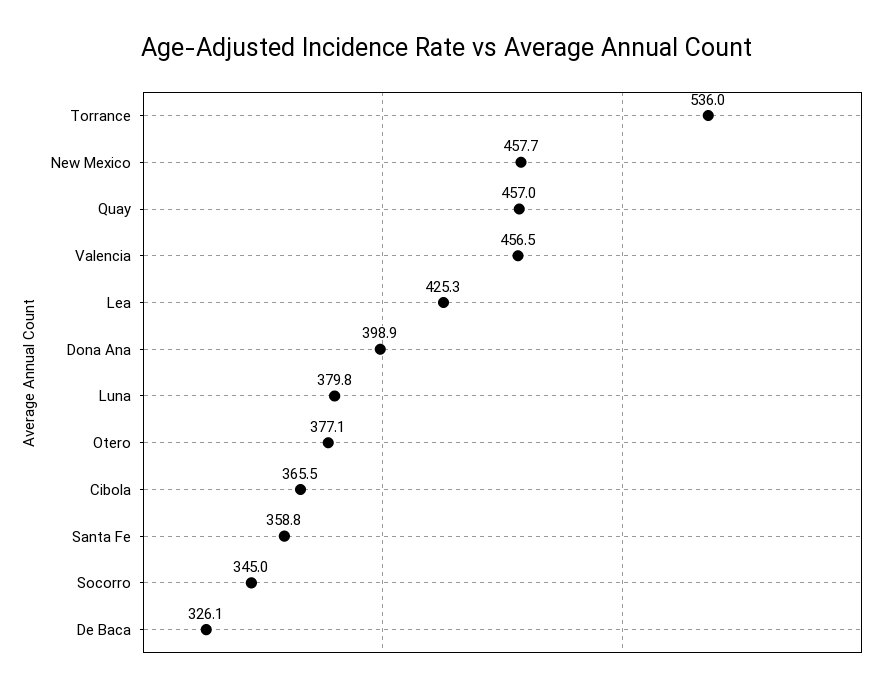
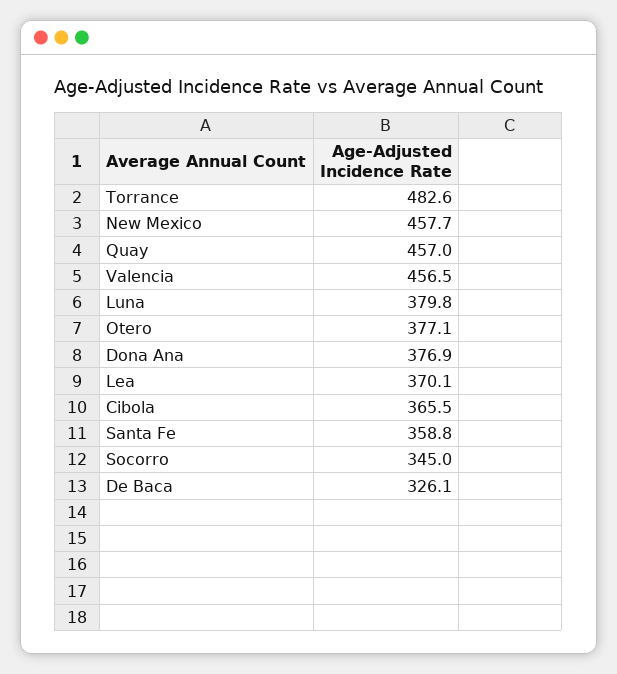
Torrance: 536 -> 482.6
Lea: 425.3 -> 370.1
Dona Ana: 398.9 -> 376.9

